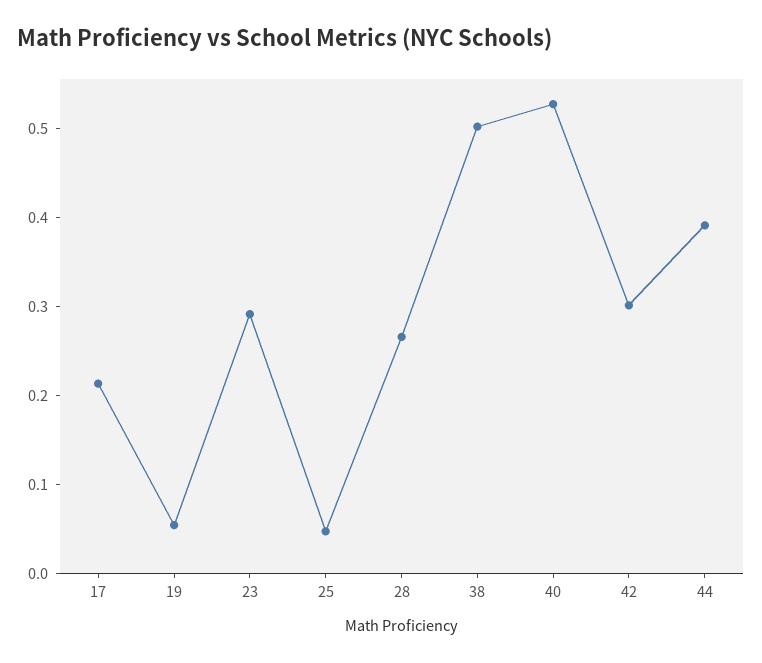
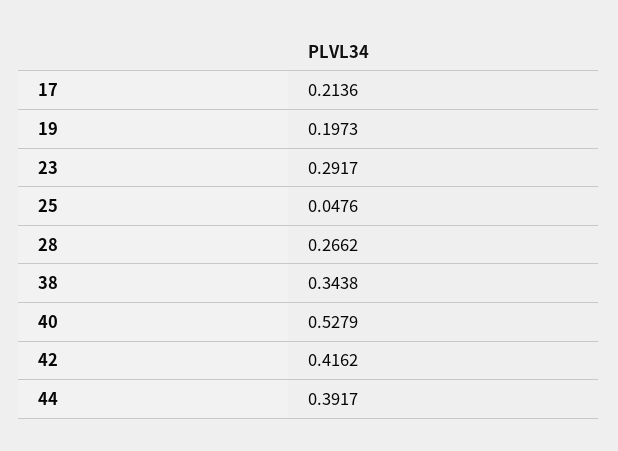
19: 0.06 -> 0.1973
38: 0.5 -> 0.3438
42: 0.3 -> 0.4162

